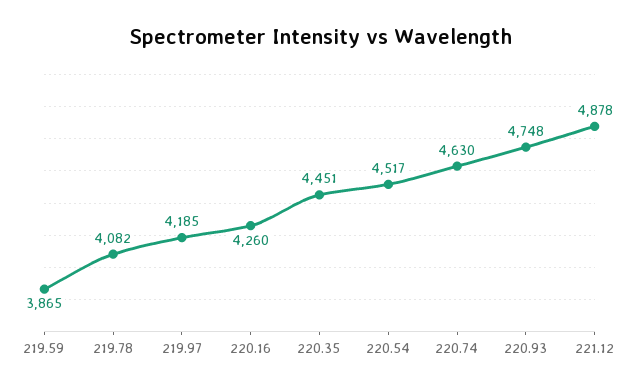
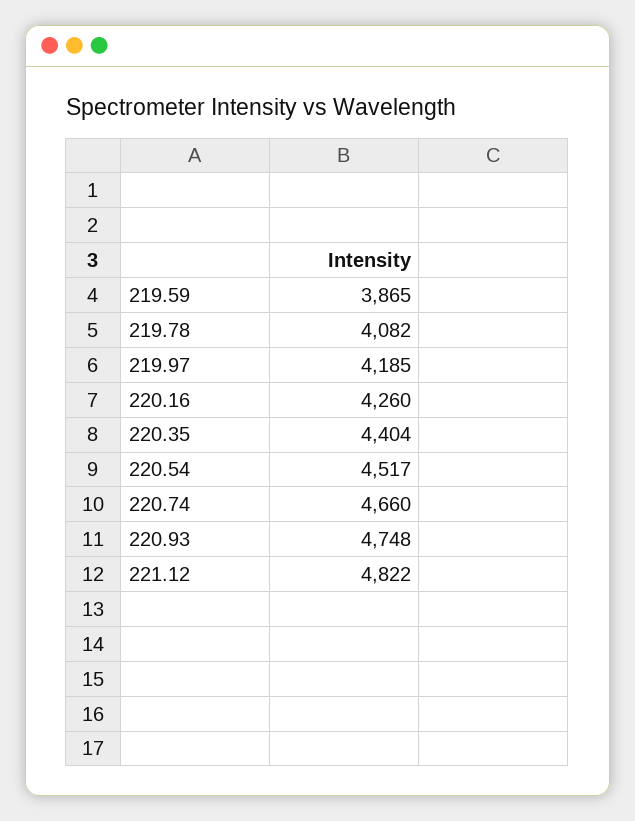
220.35: 4451 -> 4404
220.74: 4630 -> 4660
221.12: 4878 -> 4822

